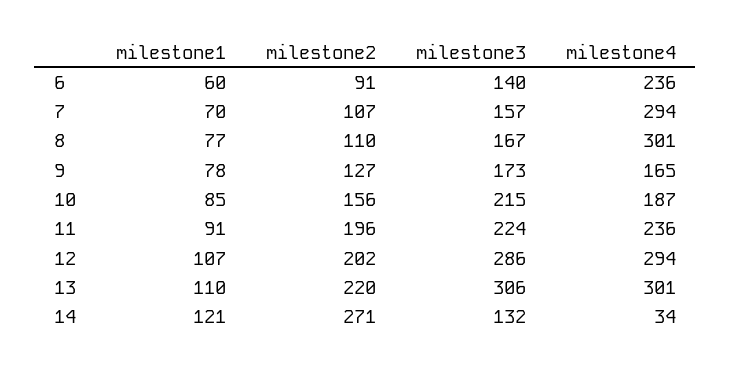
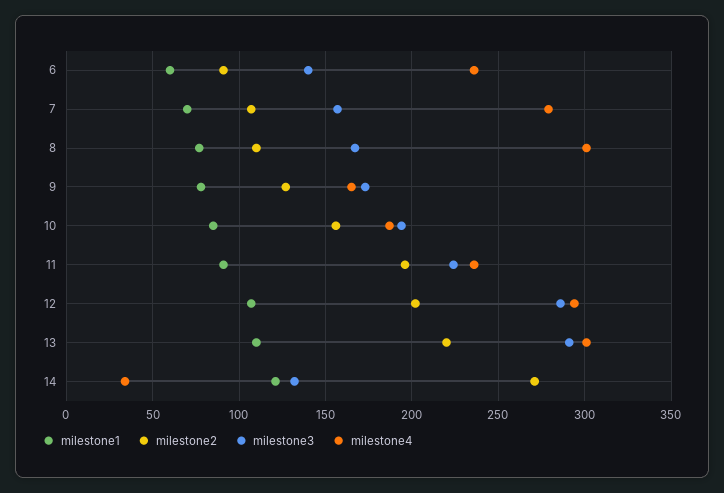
milestone4, 7: 294 -> 280
milestone3, 10: 215 -> 195
milestone3, 13: 306 -> 290

